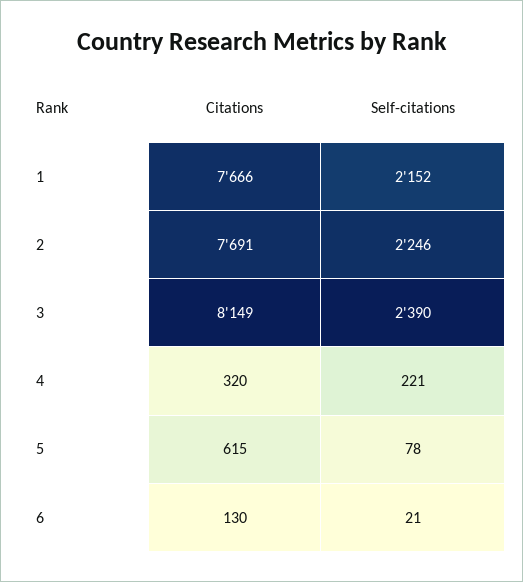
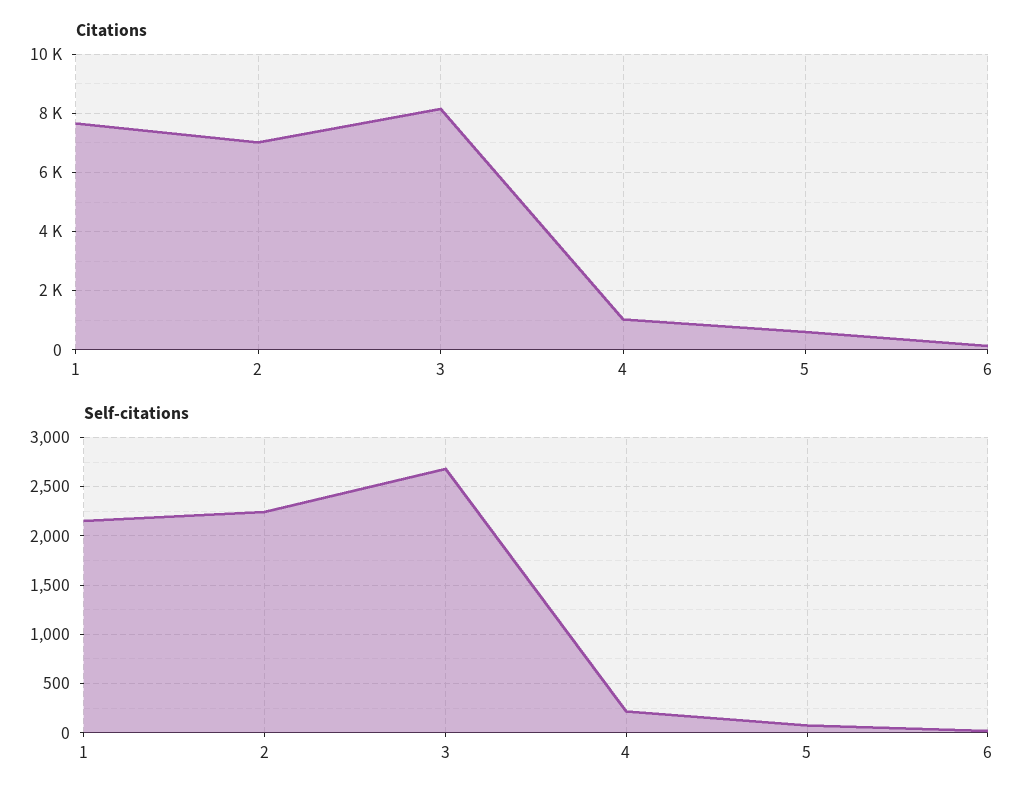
Citations, 2: 7691 -> 7000
Self-citations, 3: 2390 -> 2700
Citations, 4: 320 -> 1000

